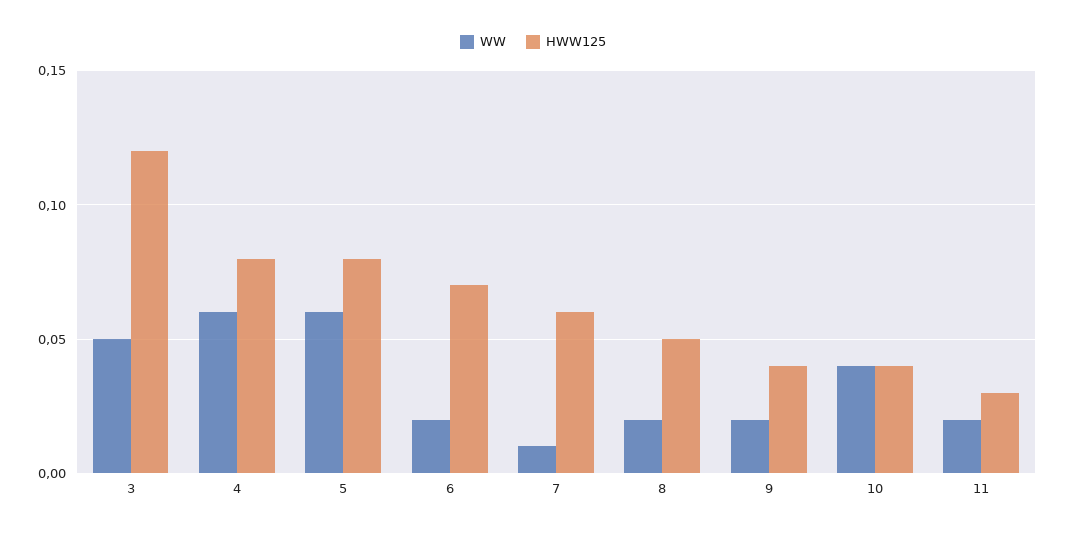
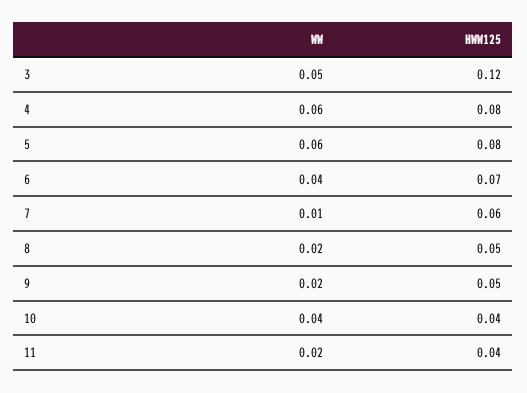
WW, 6: 0.02 -> 0.04
HWW125, 9: 0.04 -> 0.05
HWW125, 11: 0.03 -> 0.04

